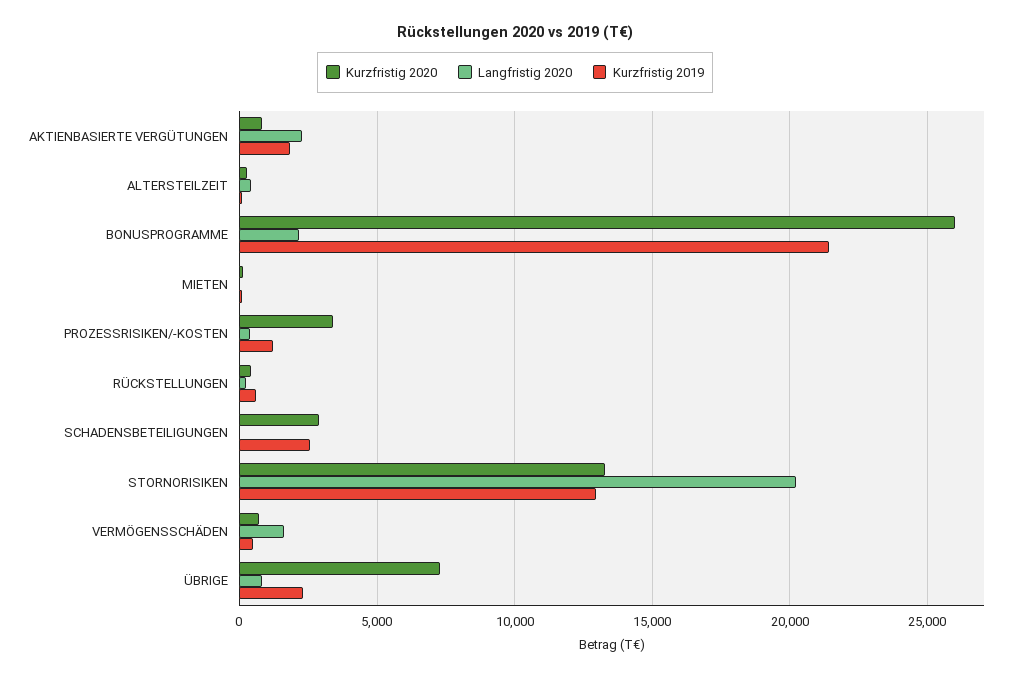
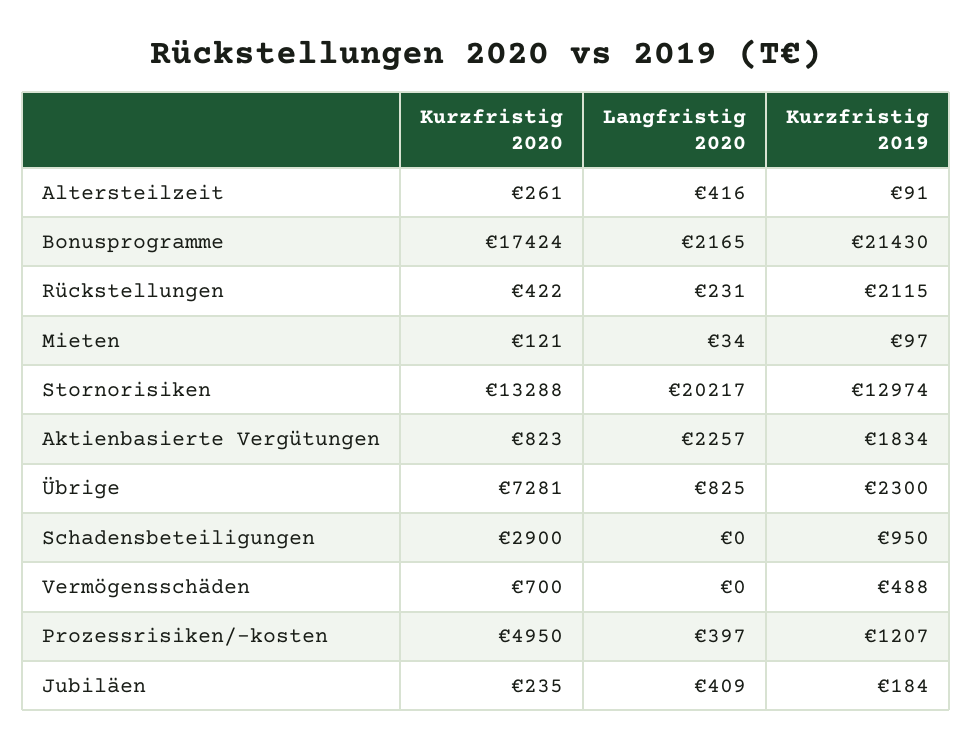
Kurzfristig 2020, BONUSPROGRAMME: 26000 -> 17424
Kurzfristig 2020, PROZESSRISIKEN/-KOSTEN: 3500 -> 4950
Kurzfristig 2019, RÜCKSTELLUNGEN: 500 -> 2115
Kurzfristig 2019, SCHADENSBETEILIGUNGEN: 2500 -> 950
Langfristig 2020, VERMÖGENSSCHÄDEN: 1500 -> 0
Kurzfristig 2020, Jubiläen: none -> 235
Langfristig 2020, Jubiläen: none -> 409
Kurzfristig 2019, Jubiläen: none -> 184

